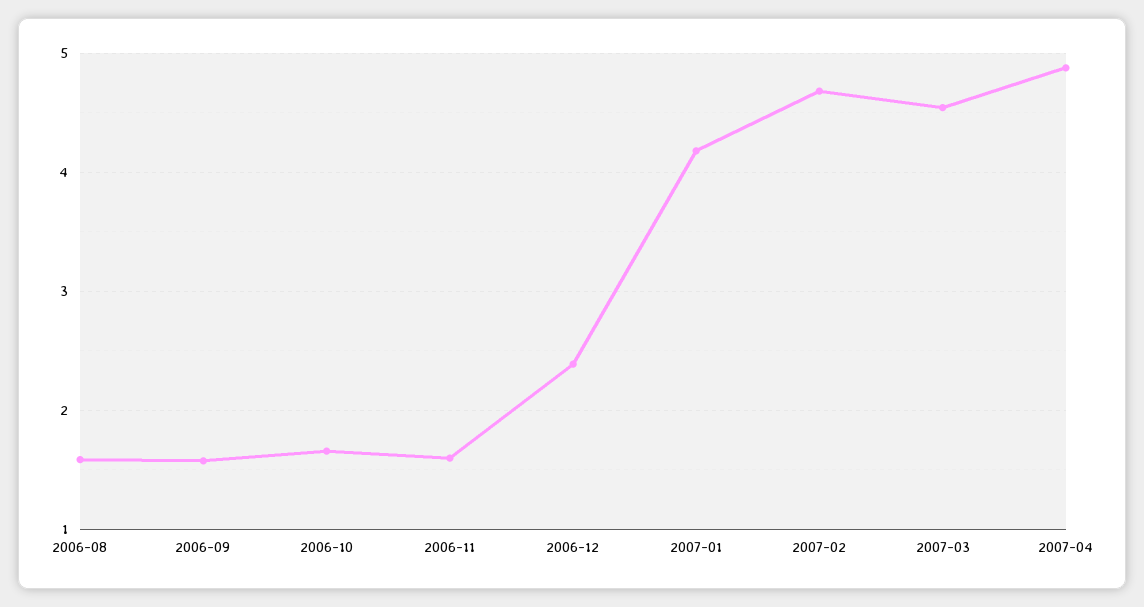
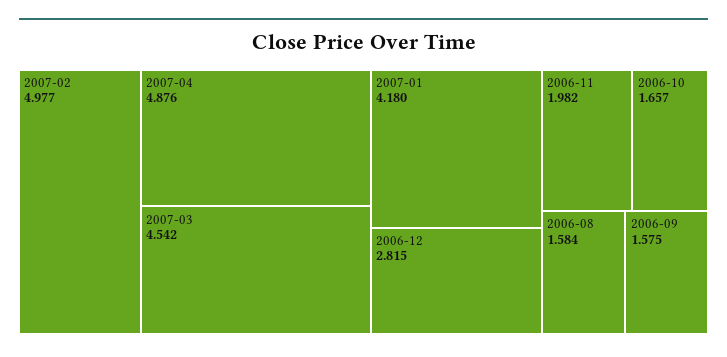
2006-11: 1.6 -> 1.982
2006-12: 2.4 -> 2.815
2007-02: 4.7 -> 4.977

